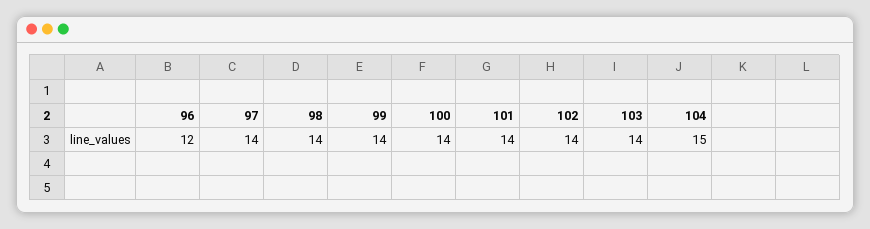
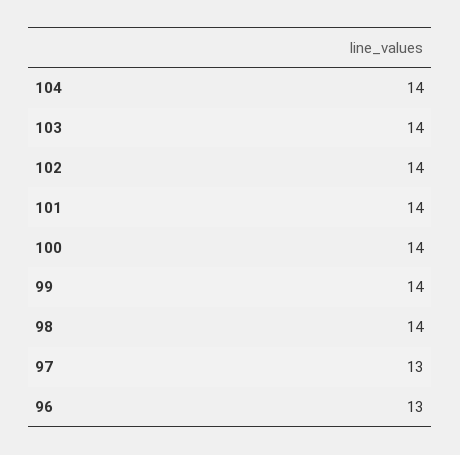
96: 12 -> 13
97: 14 -> 13
104: 15 -> 14

